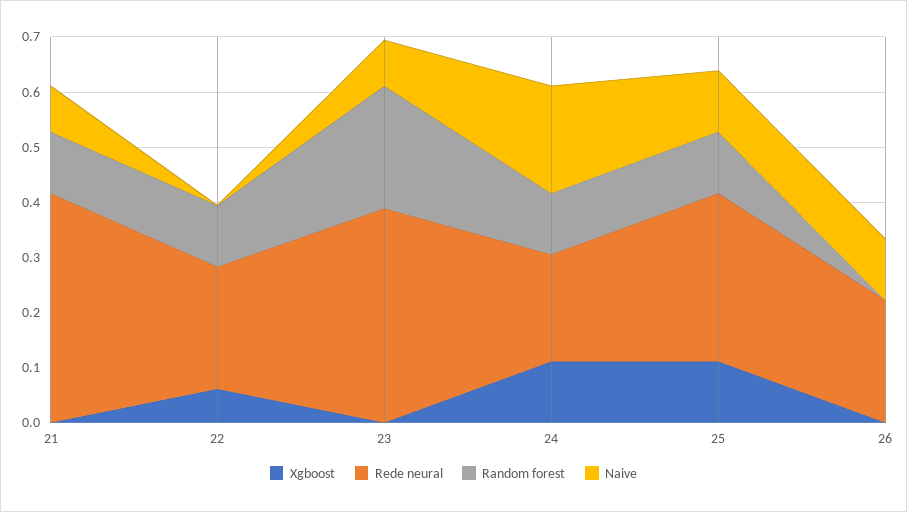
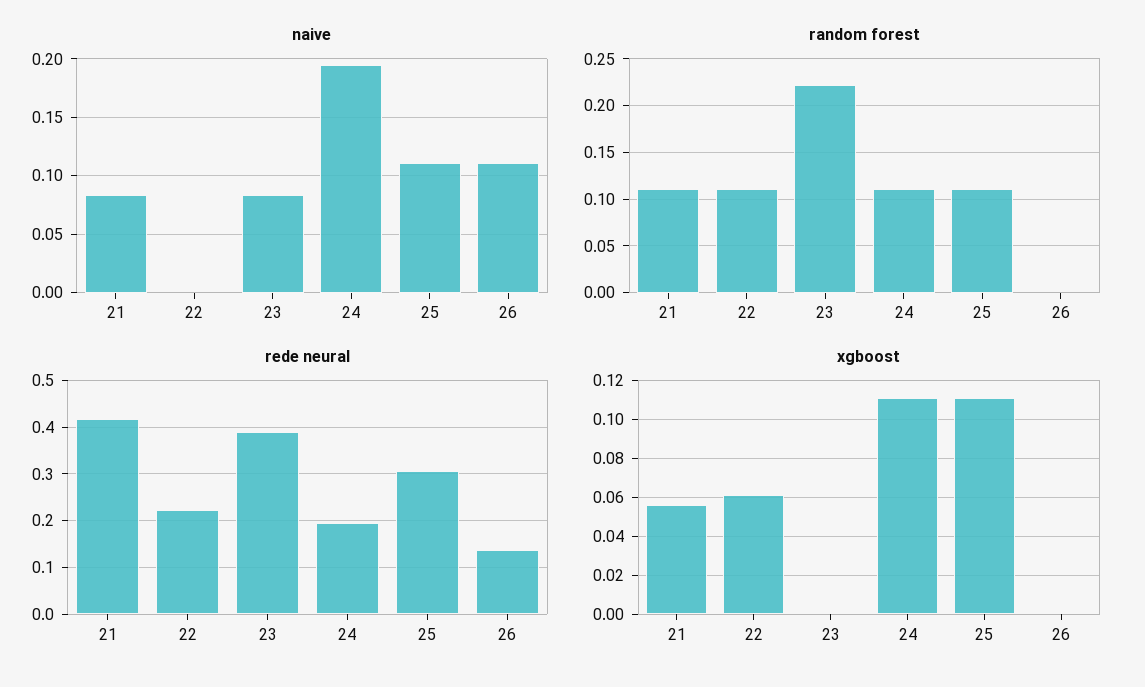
Xgboost, 21: 0 -> 0.055
Rede neural, 26: 0.22 -> 0.14

